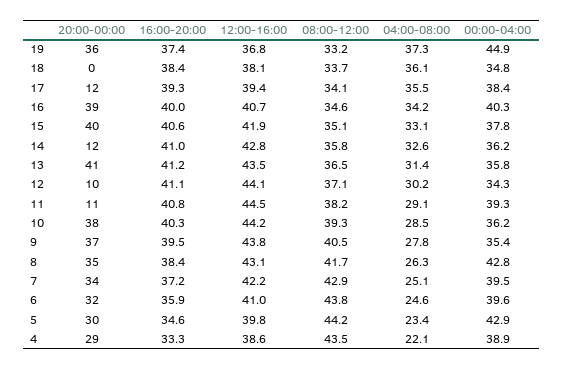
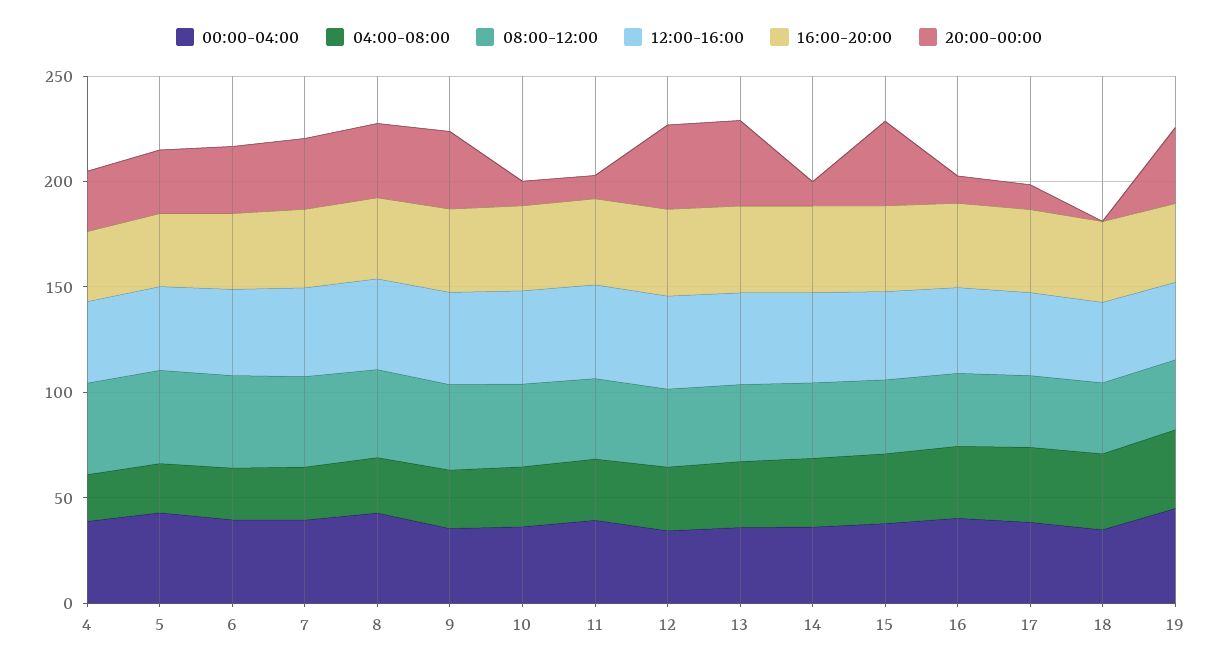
20:00-00:00, 16: 39 -> 10
20:00-00:00, 12: 10 -> 40
20:00-00:00, 10: 38 -> 10

